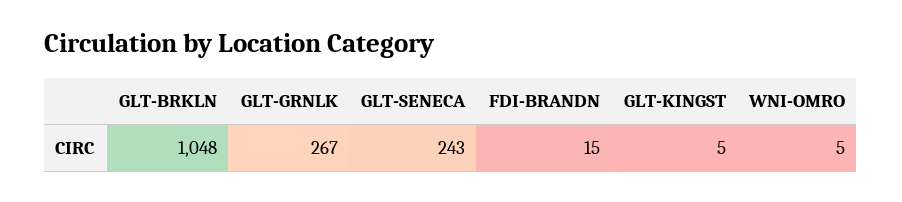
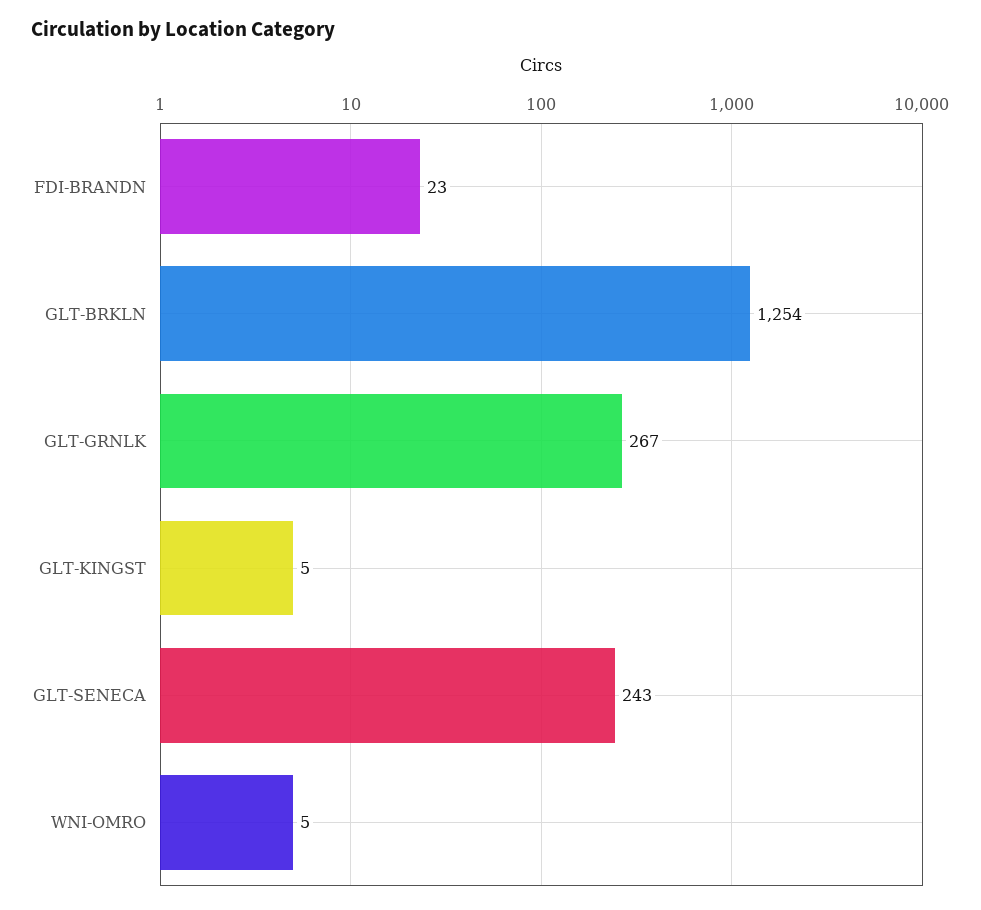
GLT-BRKLN: 1048 -> 1254
FDI-BRANDN: 15 -> 23

